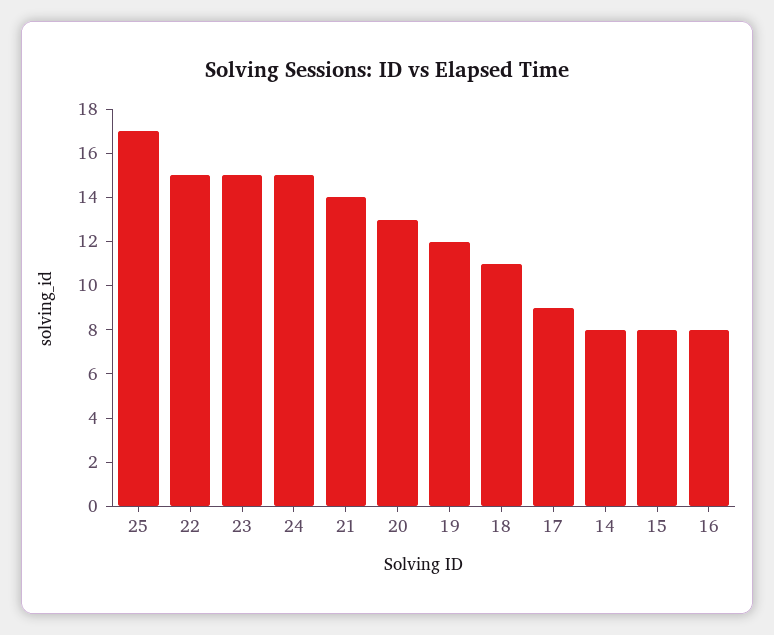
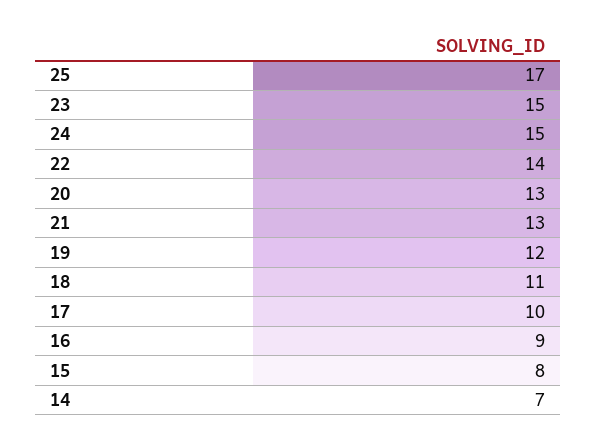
22: 15 -> 14
21: 14 -> 13
17: 9 -> 10
14: 8 -> 7
16: 8 -> 9

